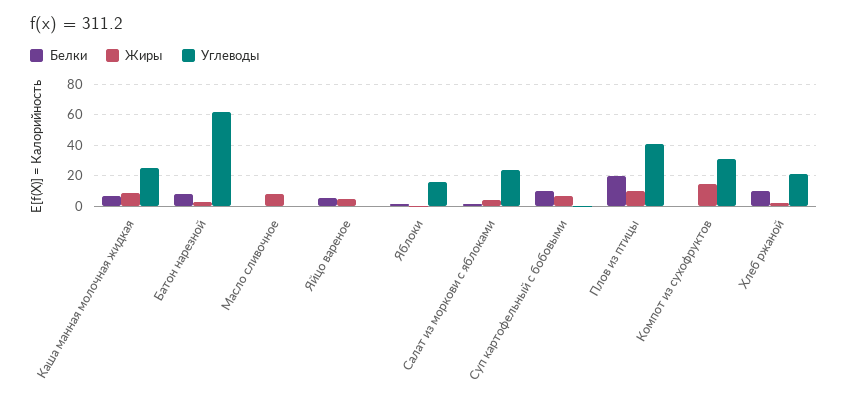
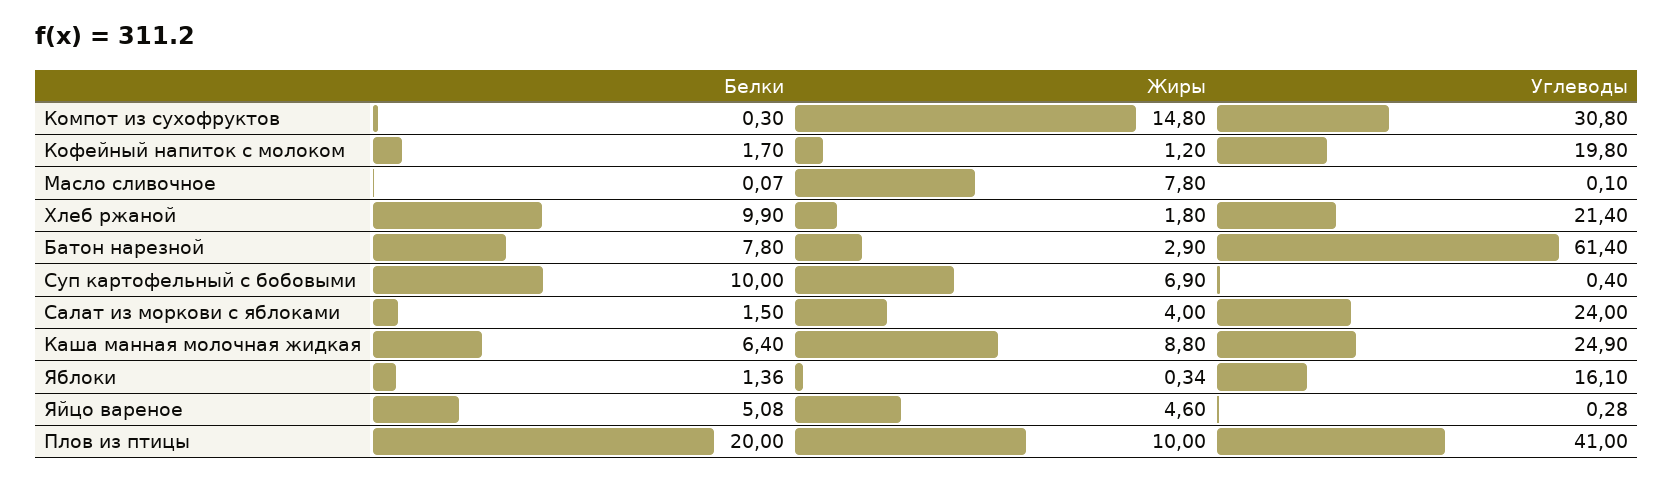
Белки, Кофейный напиток с молоком: none -> 1.7
Жиры, Кофейный напиток с молоком: none -> 1.2
Углеводы, Кофейный напиток с молоком: none -> 19.8

